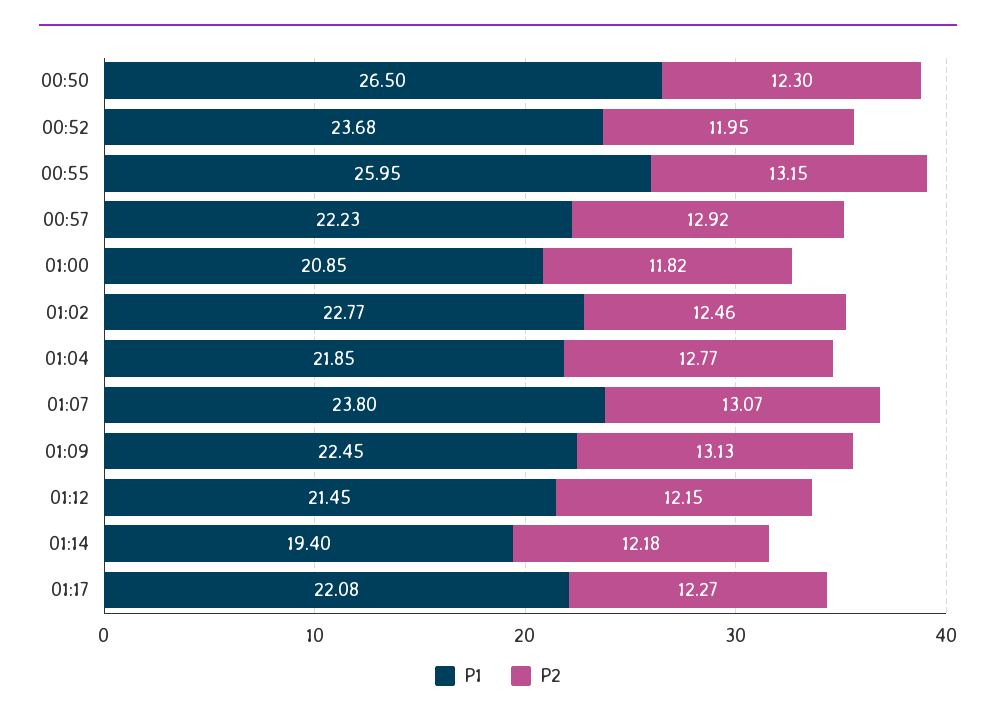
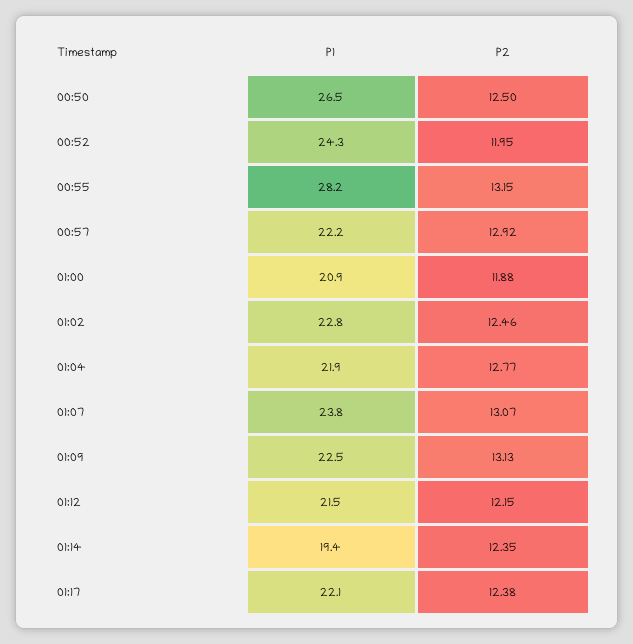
P2, 00:50: 12.3 -> 12.5
P1, 00:52: 23.68 -> 24.3
P1, 00:55: 25.95 -> 28.2
P2, 01:00: 11.82 -> 11.88
P2, 01:14: 12.18 -> 12.35
P2, 01:17: 12.27 -> 12.38

